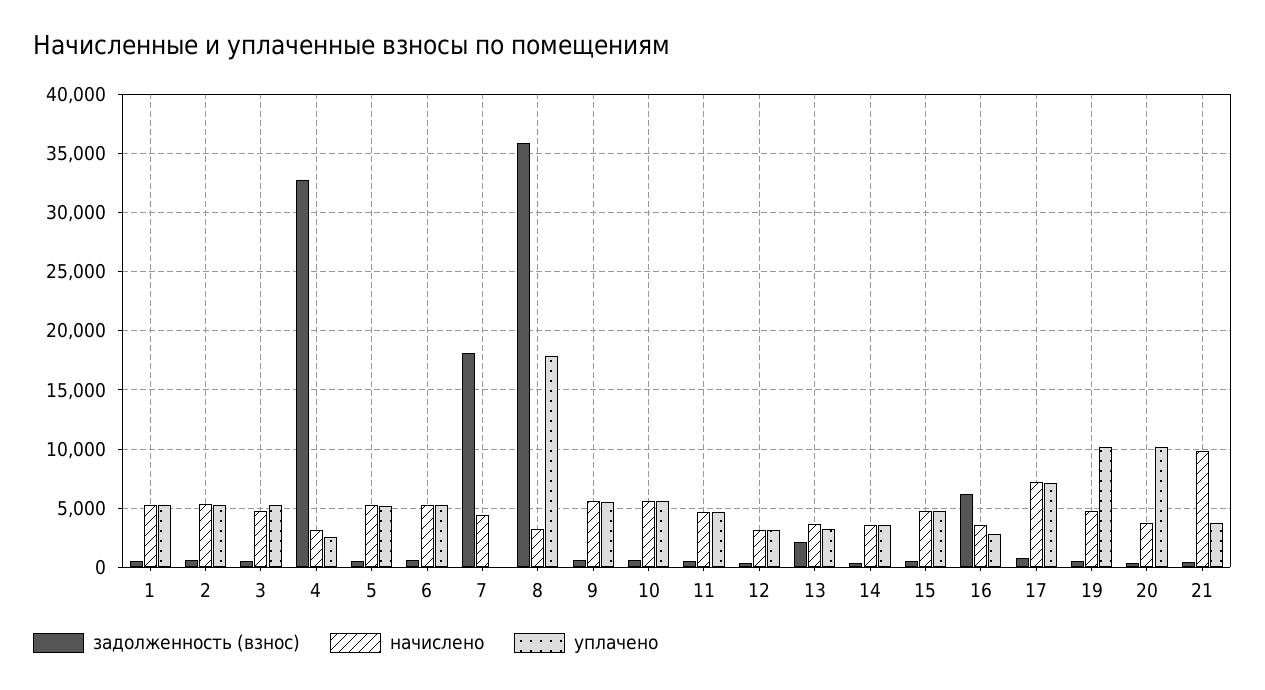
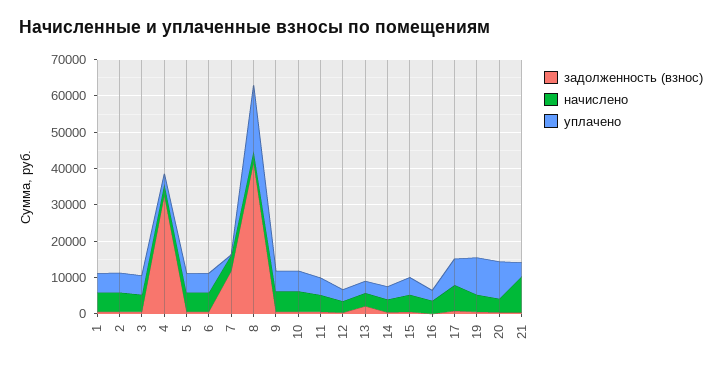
задолженность (взнос), 7: 18000 -> 12500
задолженность (взнос), 8: 36000 -> 42500
задолженность (взнос), 16: 6000 -> 0

